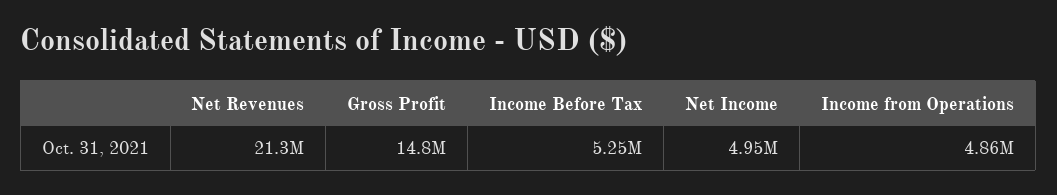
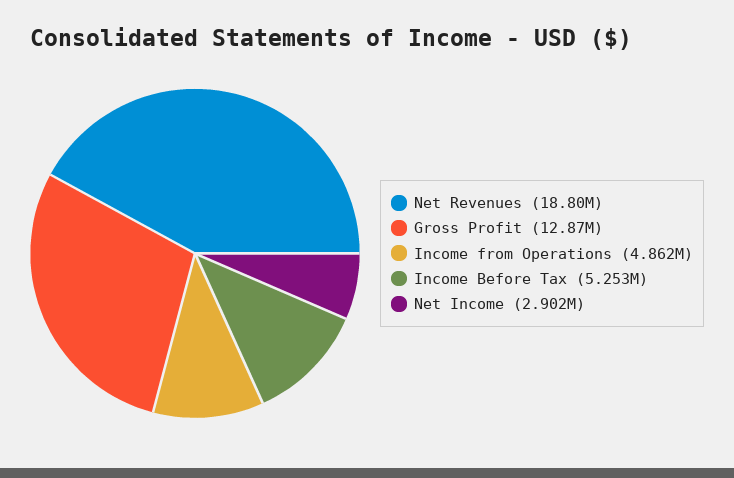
Net Revenues: 21300000 -> 18800000
Gross Profit: 14800000 -> 12870000
Net Income: 4950000 -> 2902000

